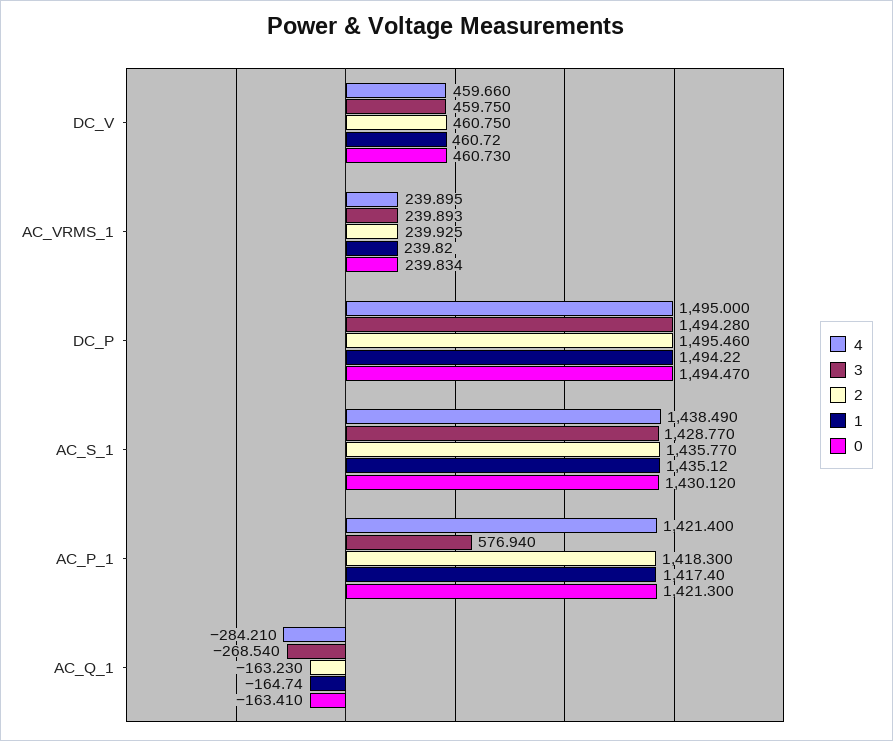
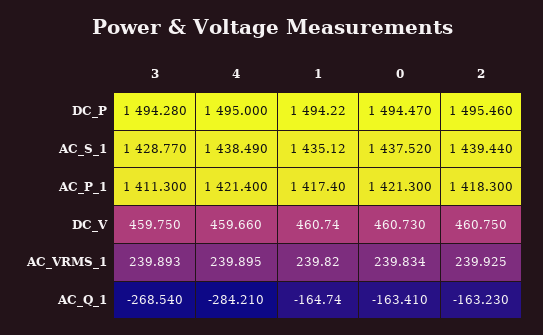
1, DC_V: 460.72 -> 460.74
2, AC_S_1: 1435.77 -> 1439.44
0, AC_S_1: 1430.12 -> 1437.52
3, AC_P_1: 576.94 -> 1411.3

